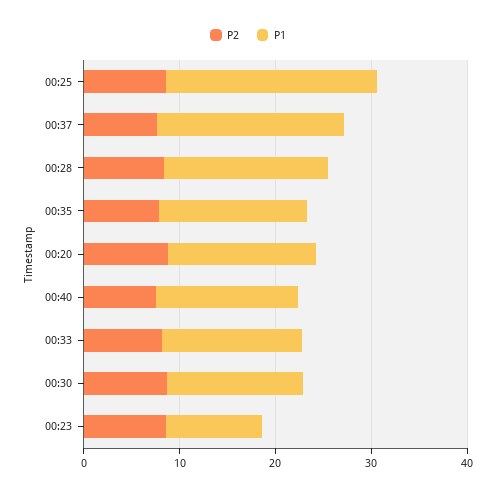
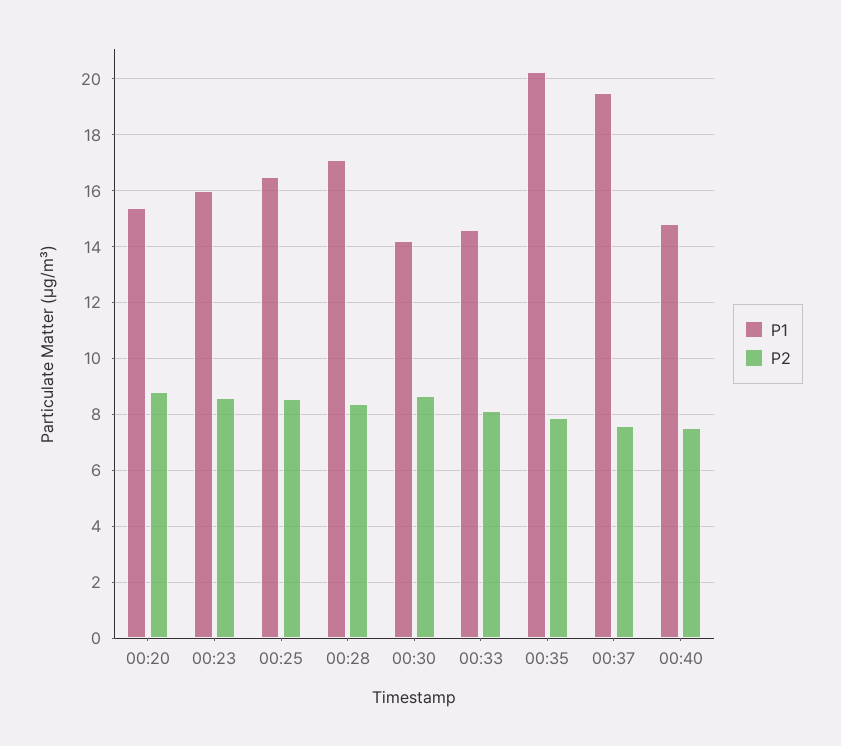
P1, 00:25: 22 -> 16.5
P1, 00:35: 16 -> 20.25
P1, 00:23: 10 -> 16

